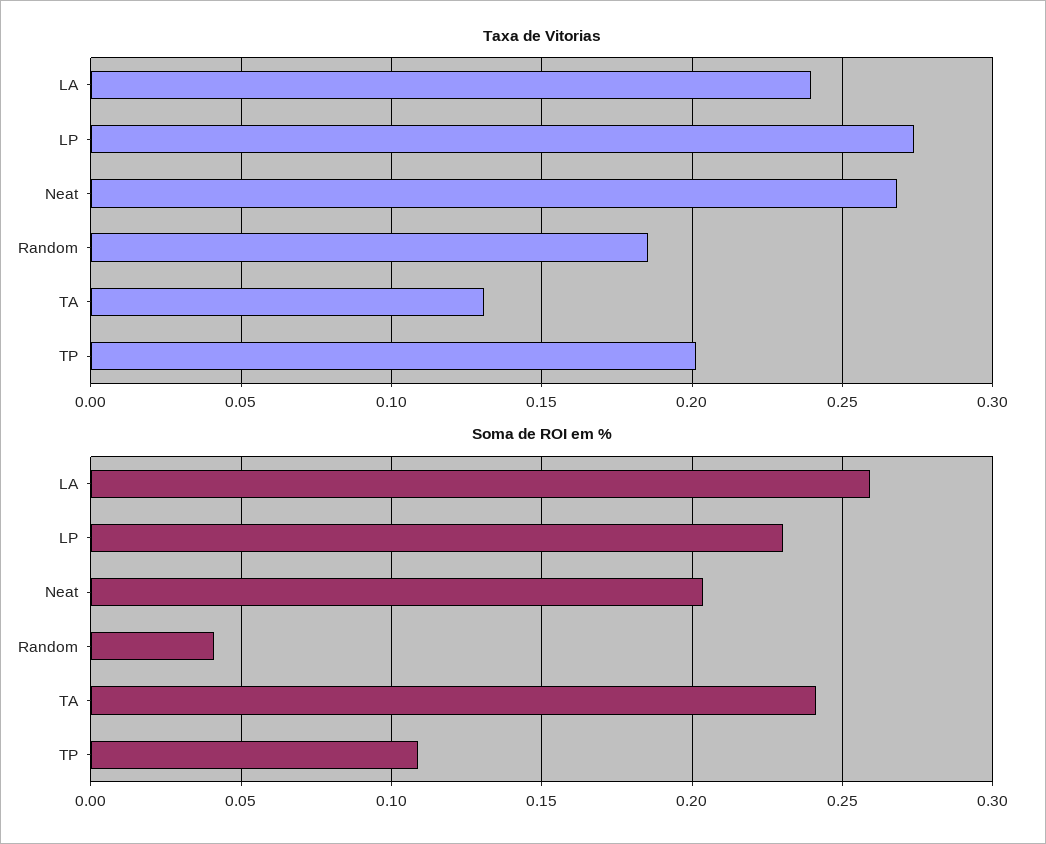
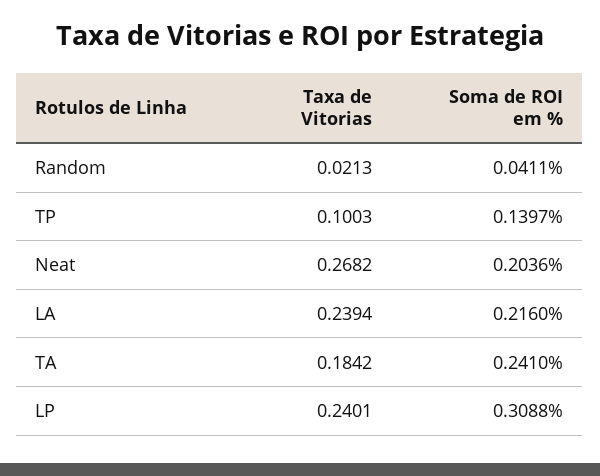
Taxa de Vitorias, LP: 0.275 -> 0.2401
Taxa de Vitorias, Random: 0.185 -> 0.0213
Taxa de Vitorias, TA: 0.13 -> 0.1842
Taxa de Vitorias, TP: 0.2 -> 0.1003
Soma de ROI em %, LA: 0.26 -> 0.216
Soma de ROI em %, LP: 0.23 -> 0.3088
Soma de ROI em %, TP: 0.11 -> 0.1397

